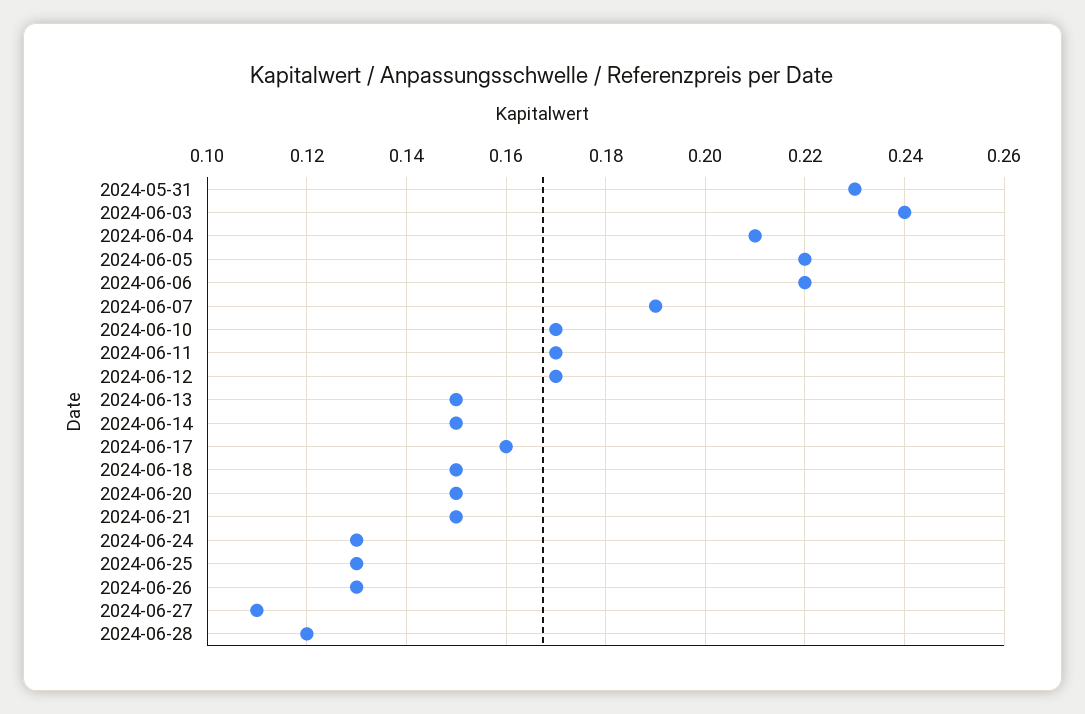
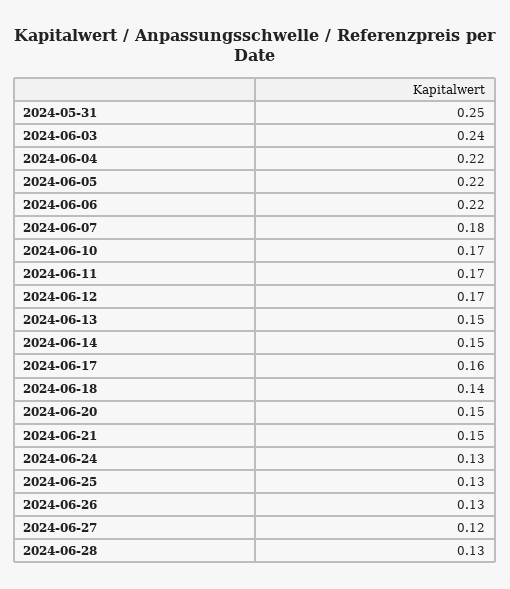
2024-05-31: 0.23 -> 0.25
2024-06-04: 0.21 -> 0.22
2024-06-07: 0.19 -> 0.18
2024-06-18: 0.15 -> 0.14
2024-06-27: 0.11 -> 0.12
2024-06-28: 0.12 -> 0.13

